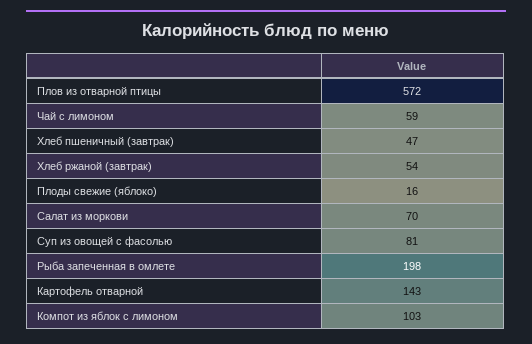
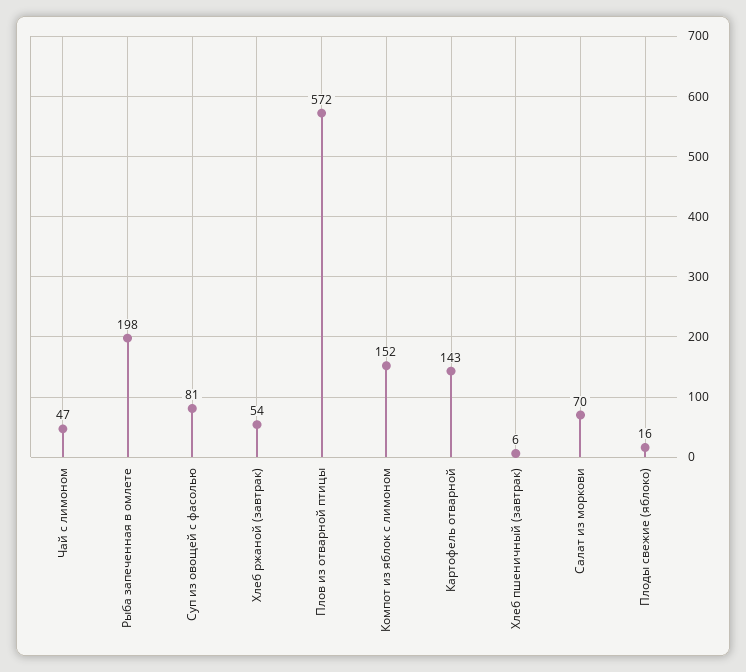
Чай с лимоном: 59 -> 47
Хлеб пшеничный (завтрак): 47 -> 6
Компот из яблок с лимоном: 103 -> 152

